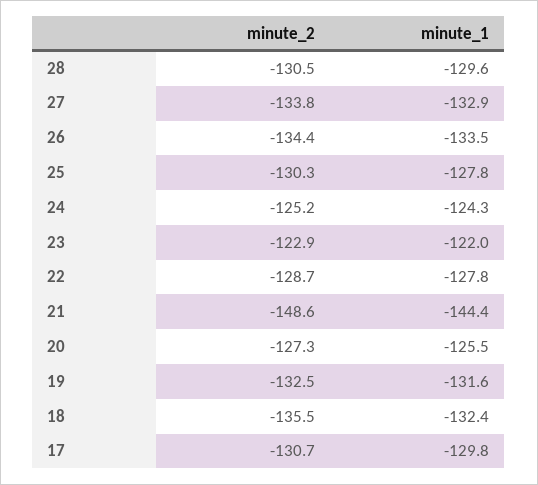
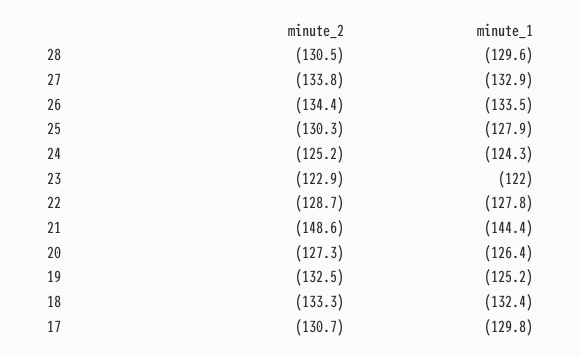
minute_1, 25: -127.8 -> -127.9
minute_1, 20: -125.5 -> -126.4
minute_1, 19: -131.6 -> -125.2
minute_2, 18: -135.5 -> -133.3

